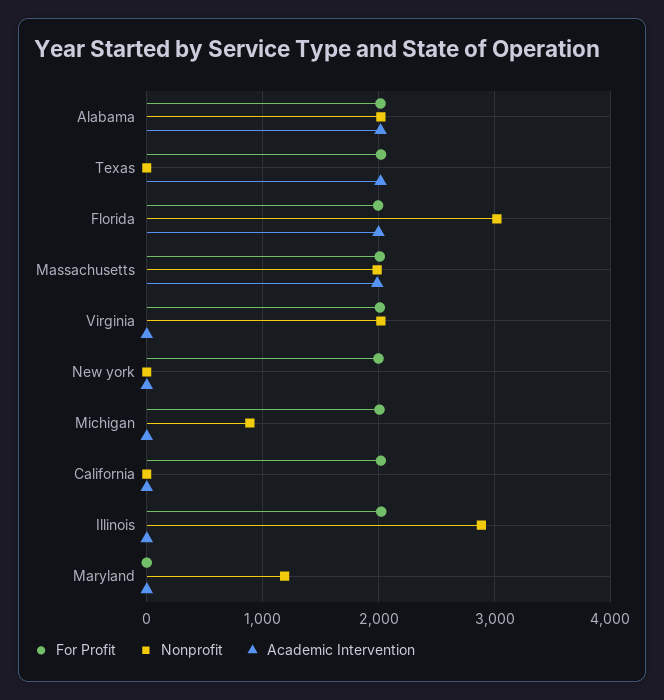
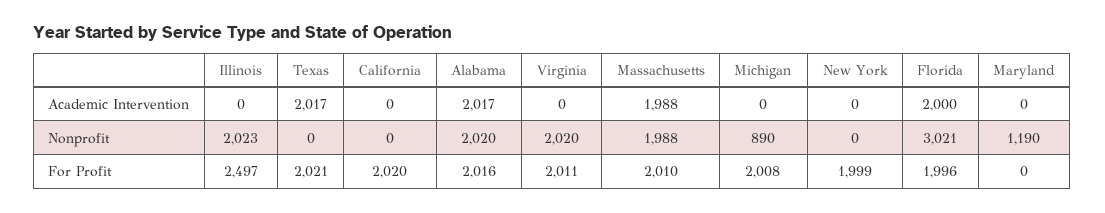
For Profit, Illinois: 2000 -> 2497
Nonprofit, Illinois: 2900 -> 2023

